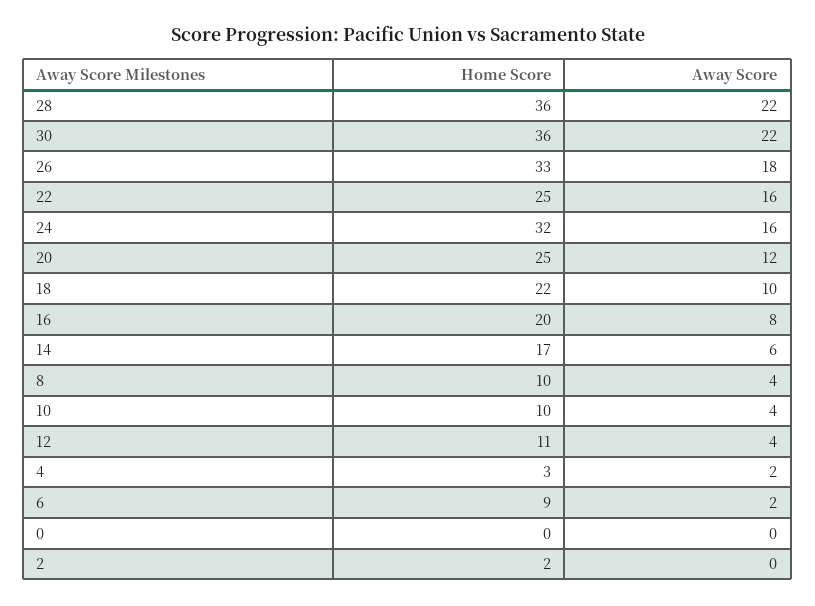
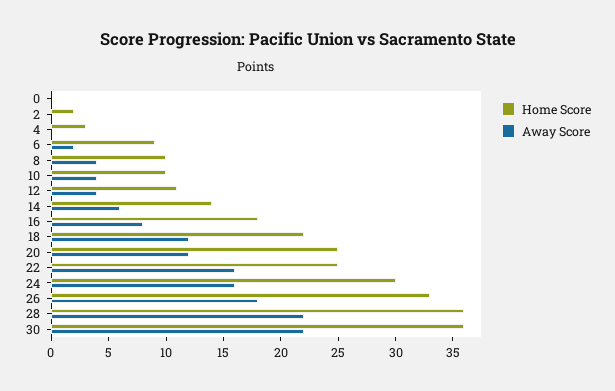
Home Score, 24: 32 -> 30
Away Score, 18: 10 -> 12
Home Score, 16: 20 -> 18
Home Score, 14: 17 -> 14
Away Score, 4: 2 -> 0

